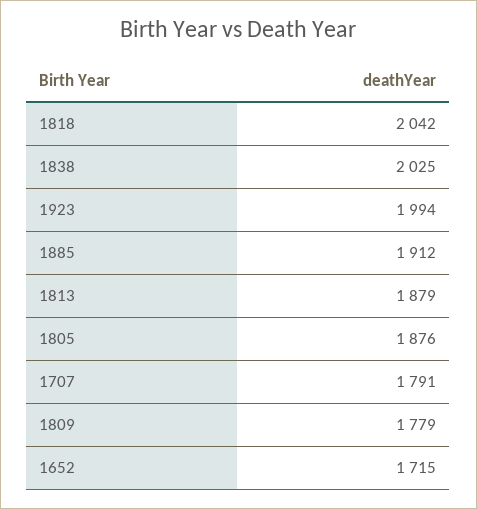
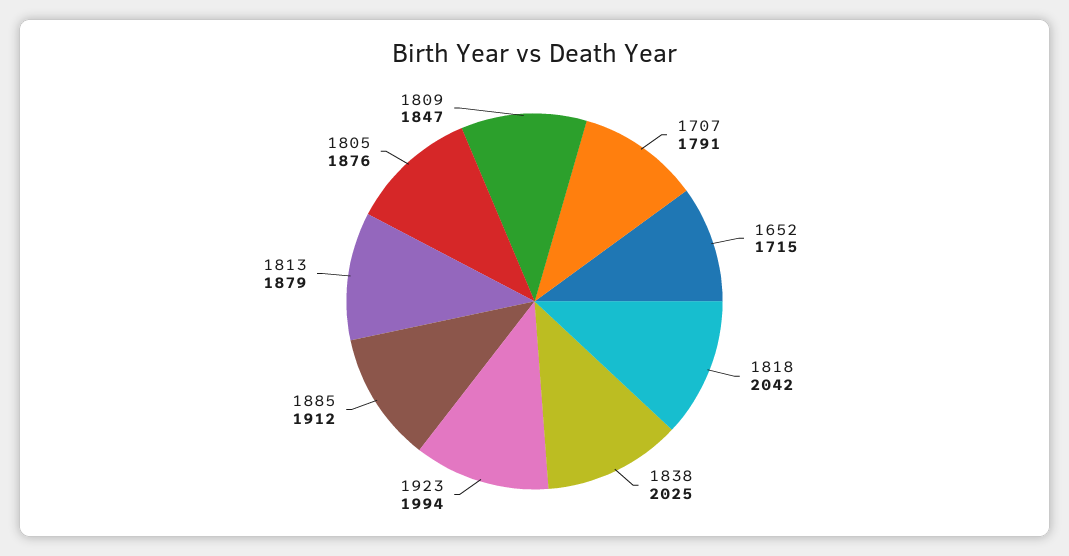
1809: 1779 -> 1847

